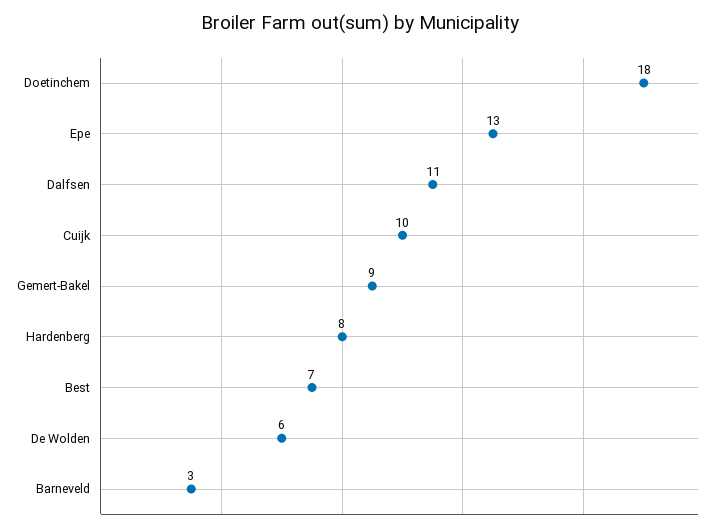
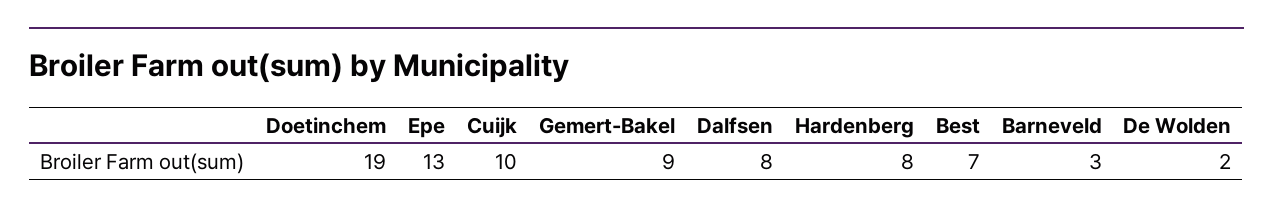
Doetinchem: 18 -> 19
Dalfsen: 11 -> 8
De Wolden: 6 -> 2

